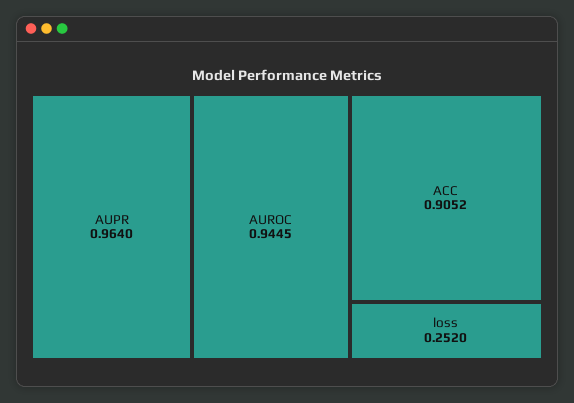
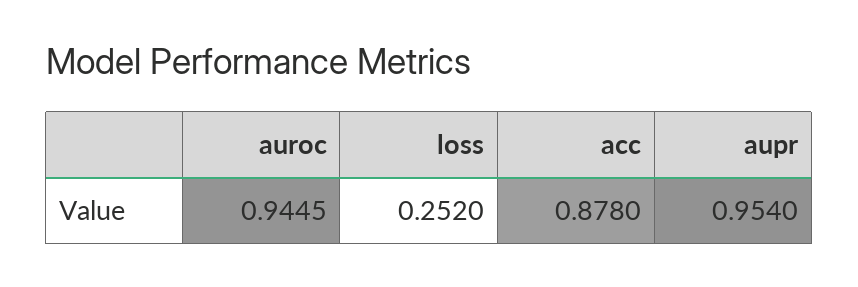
AUPR: 0.964 -> 0.954
ACC: 0.9052 -> 0.878

